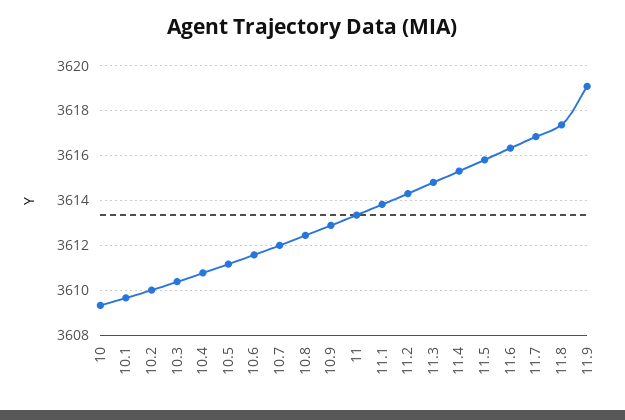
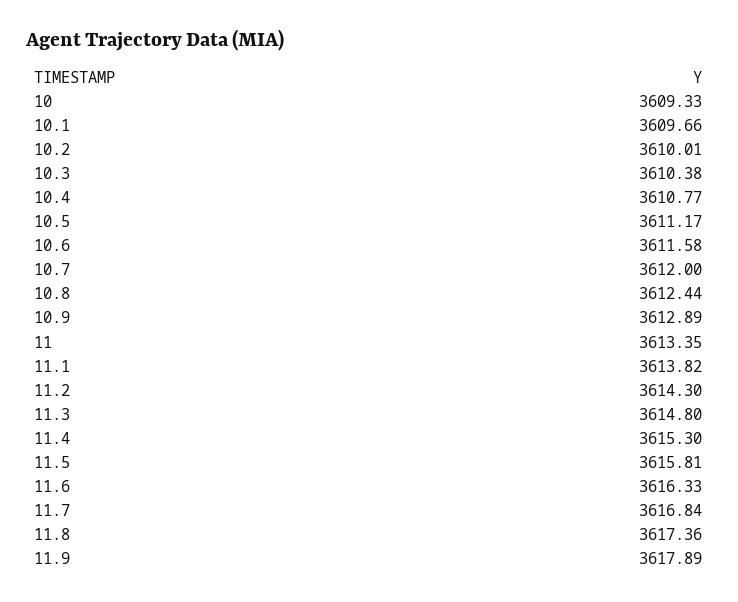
11.9: 3619 -> 3617.89

